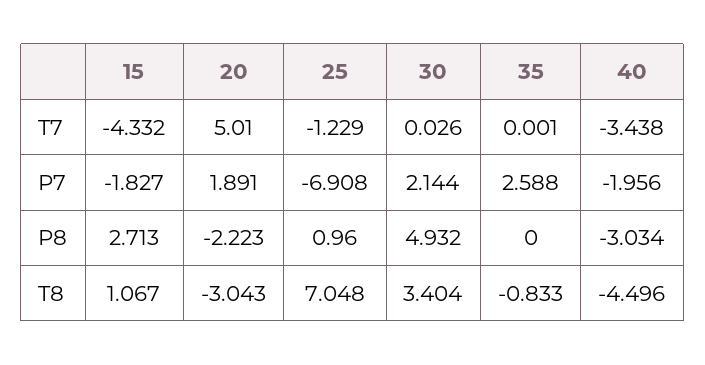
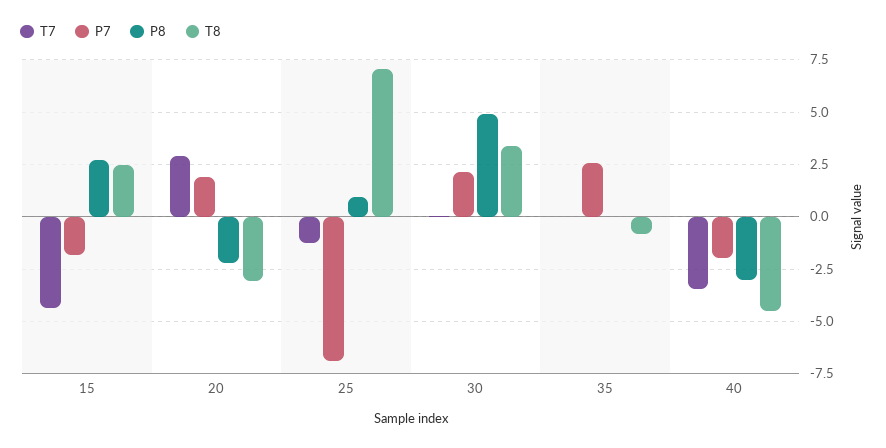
T7, 20: 5.01 -> 3
T8, 15: 1.067 -> 2.5

